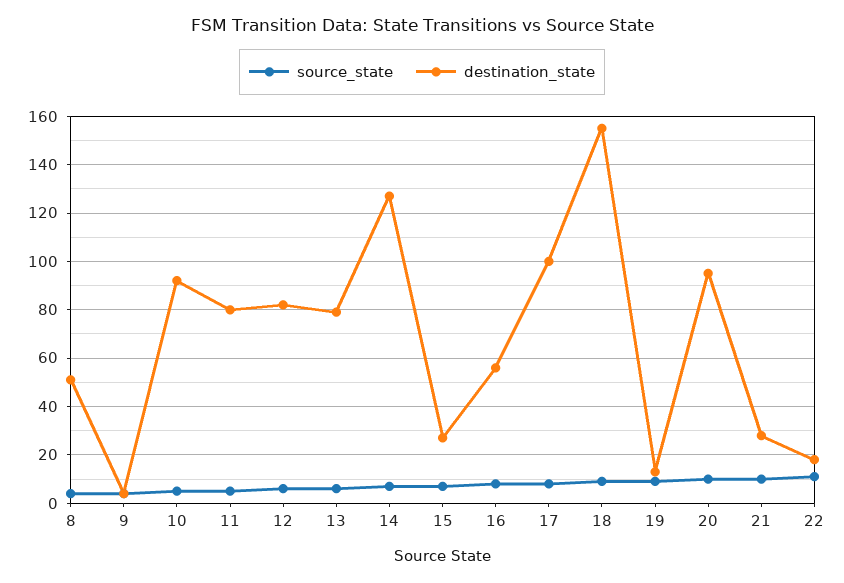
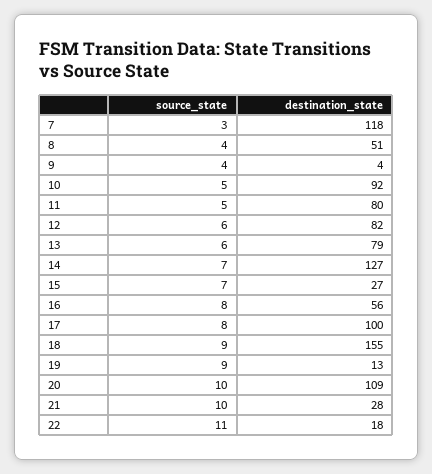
destination_state, 20: 95 -> 109
source_state, 7: none -> 3
destination_state, 7: none -> 118

